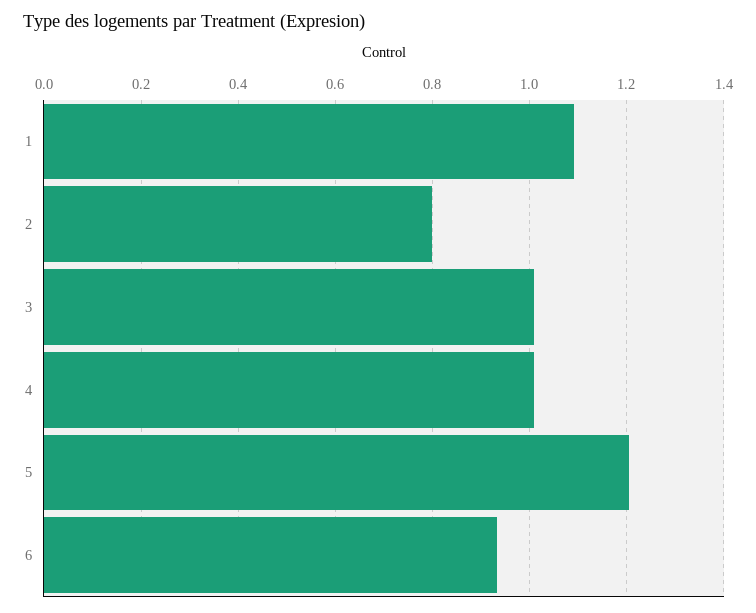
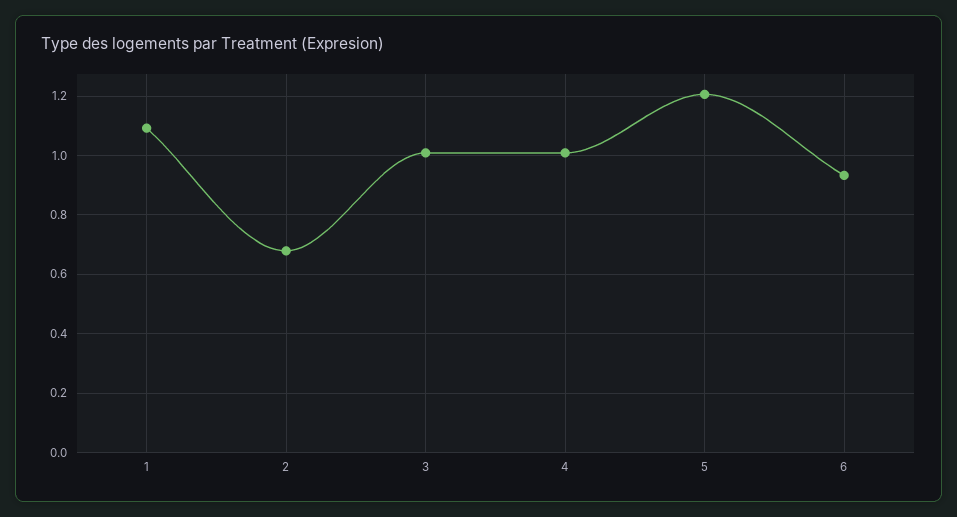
2: 0.8 -> 0.675

